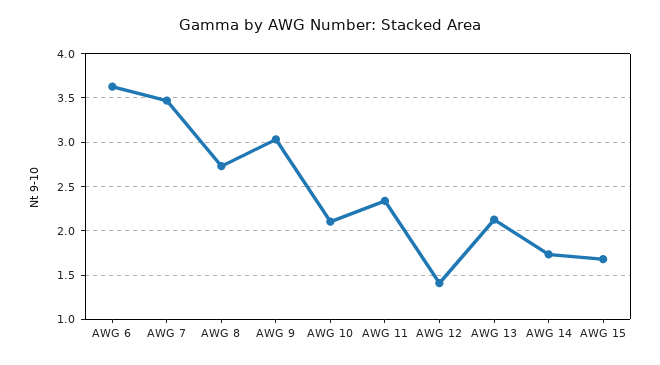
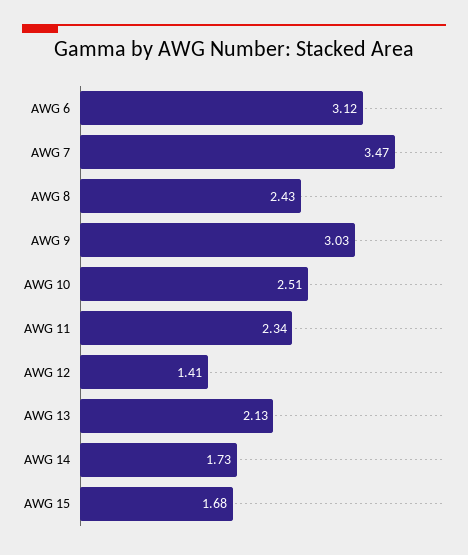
AWG 6: 3.6 -> 3.12
AWG 8: 2.7 -> 2.43
AWG 10: 2.1 -> 2.51

